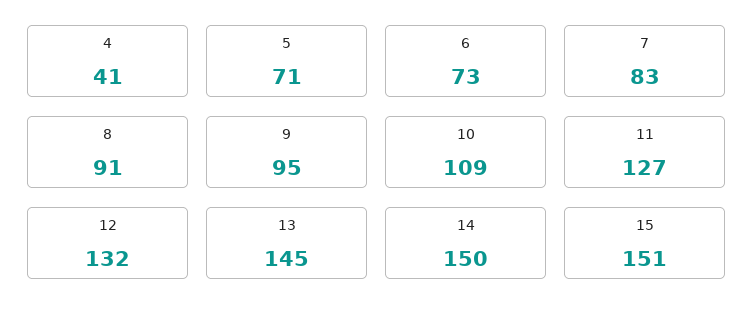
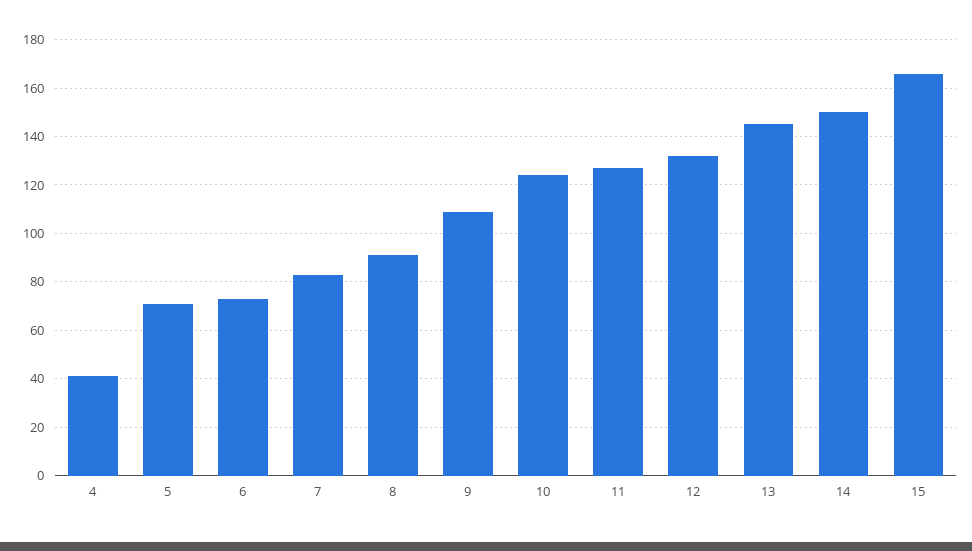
9: 95 -> 110
10: 109 -> 125
15: 151 -> 165

